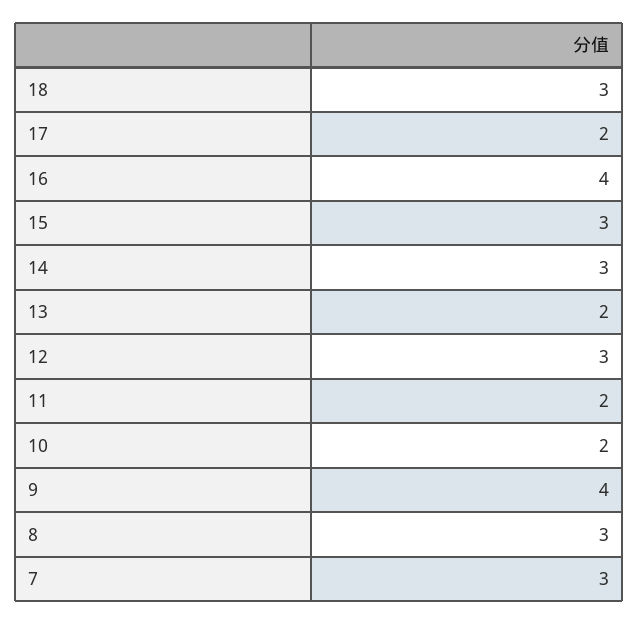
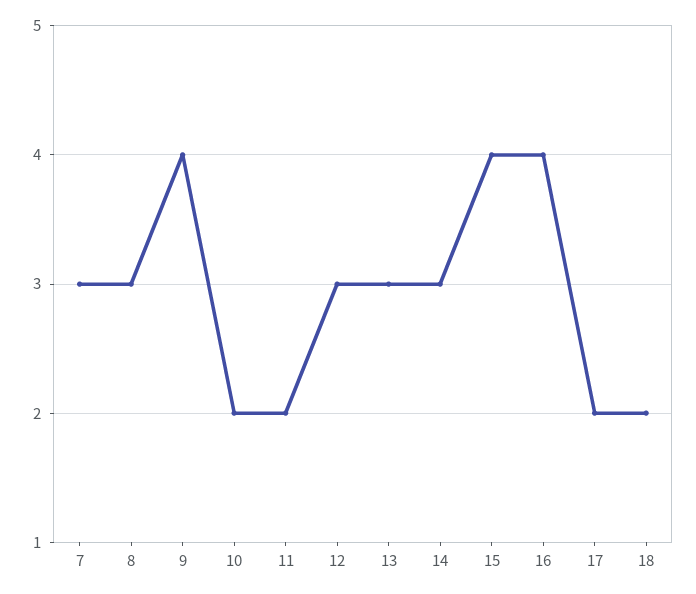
18: 3 -> 2
15: 3 -> 4
13: 2 -> 3

